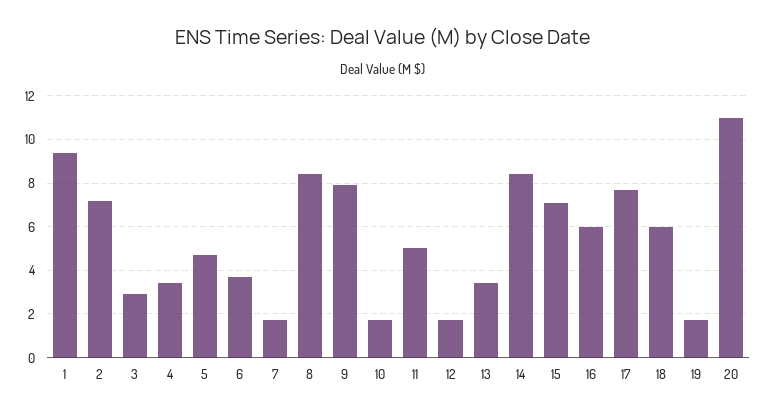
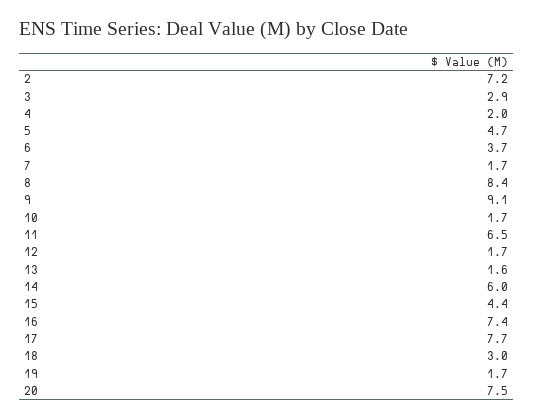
1: 9.5 -> none
4: 3.5 -> 2
9: 8 -> 9.1
11: 5 -> 6.5
13: 3.5 -> 1.6
14: 8.5 -> 6
15: 7 -> 4.4
16: 6 -> 7.4
18: 6 -> 3
20: 11 -> 7.5

